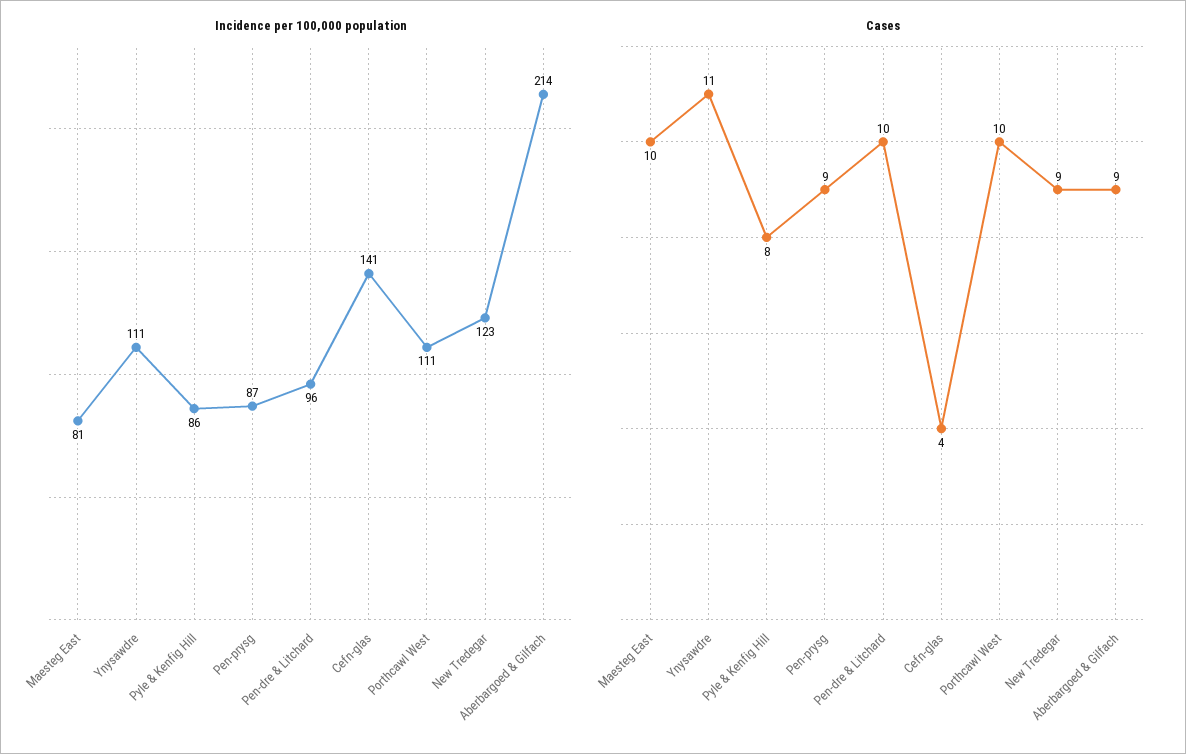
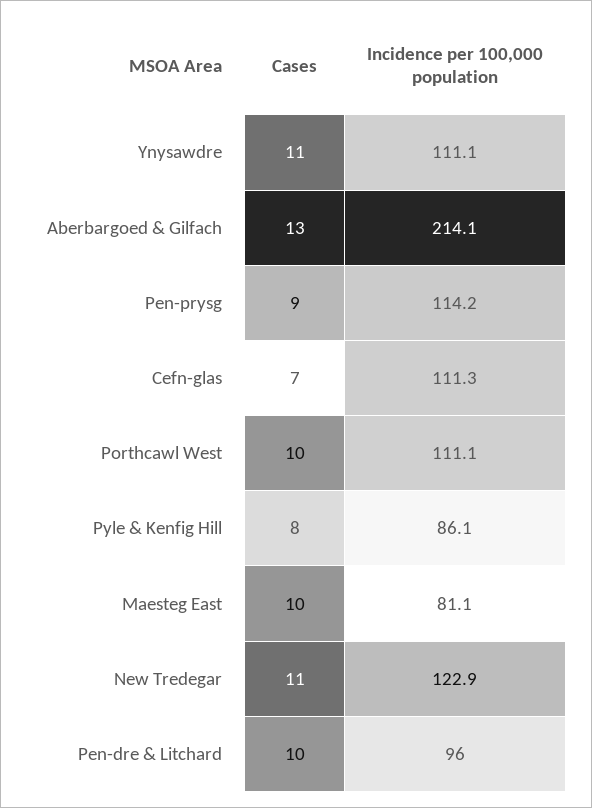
Incidence per 100,000 population, Pen-prysg: 87 -> 114.2
Incidence per 100,000 population, Cefn-glas: 141 -> 111.3
Cases, Cefn-glas: 4 -> 7
Cases, New Tredegar: 9 -> 11
Cases, Aberbargoed & Gilfach: 9 -> 13

